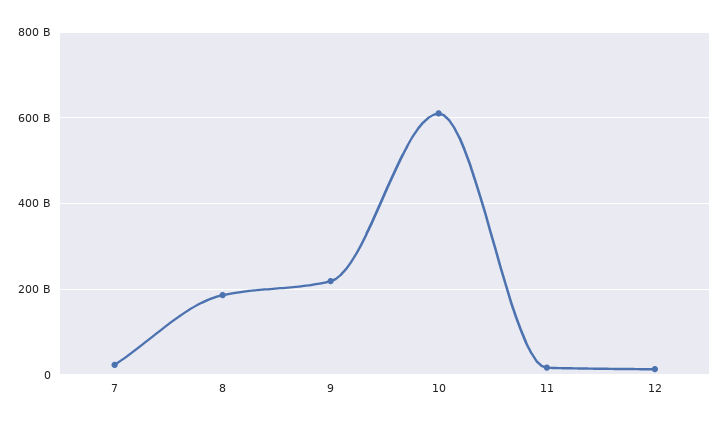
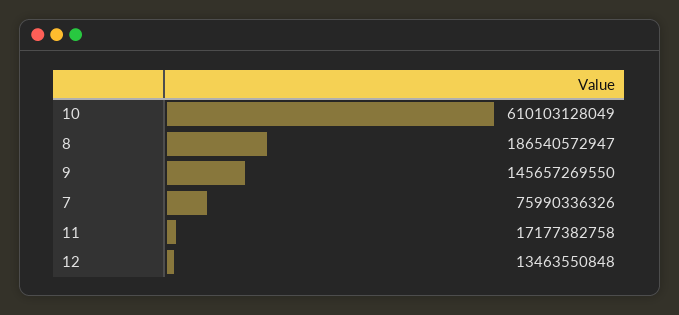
7: 20000000000 -> 75990336326
9: 220000000000 -> 145657269550

